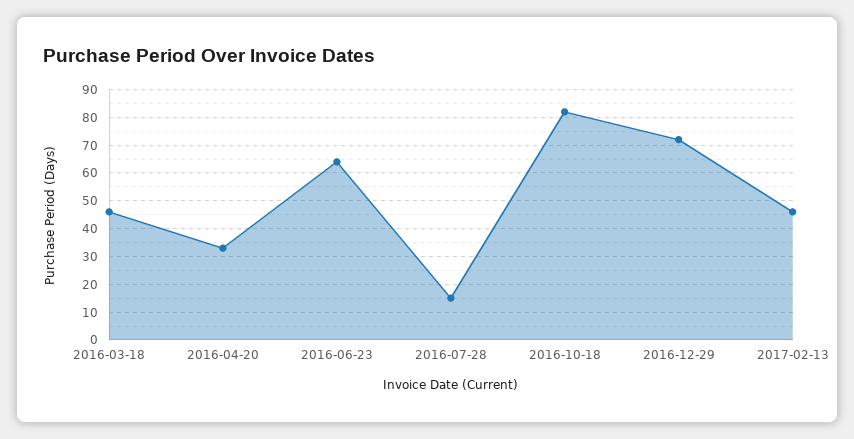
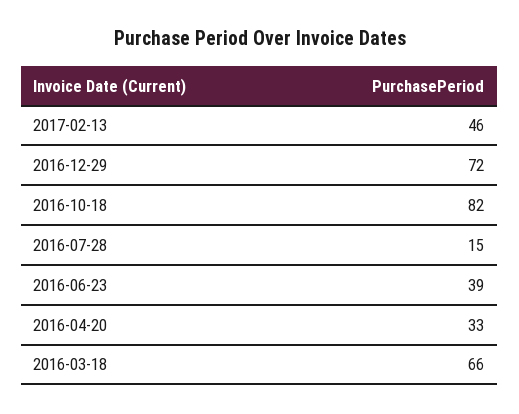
2016-03-18: 45 -> 66
2016-06-23: 65 -> 39

